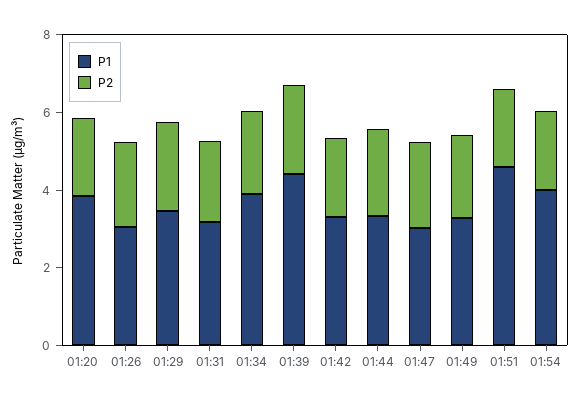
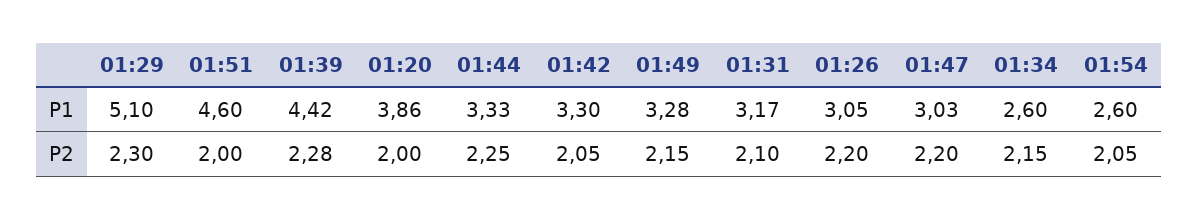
P1, 01:29: 3.5 -> 5.1
P1, 01:34: 4 -> 2.6
P1, 01:54: 4 -> 2.6

